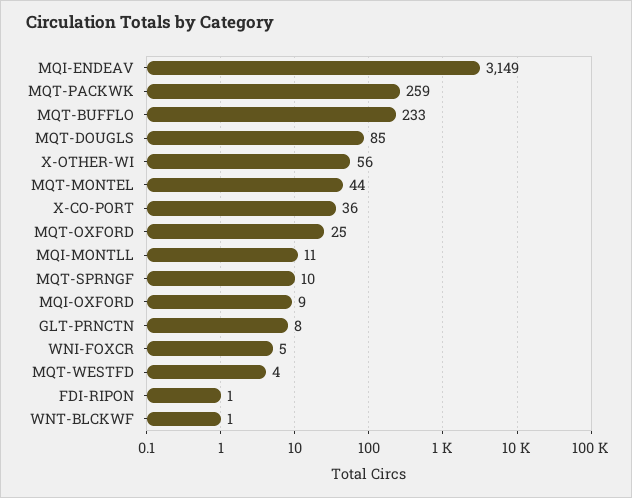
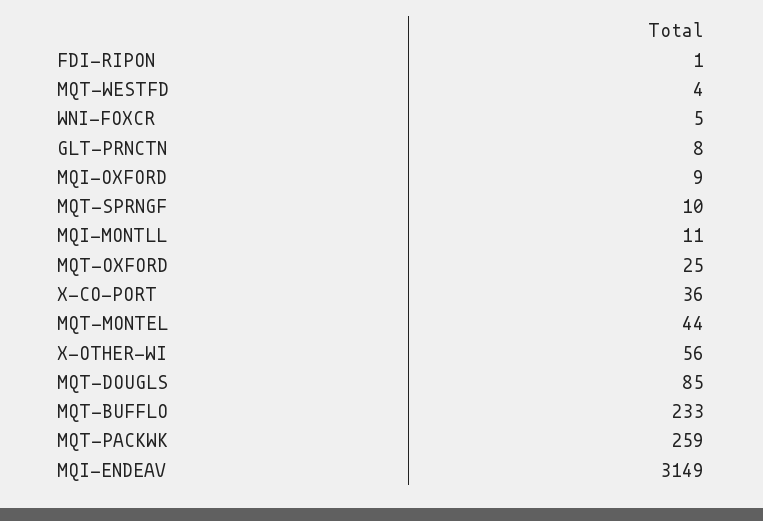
WNT-BLCKWF: 1 -> none

